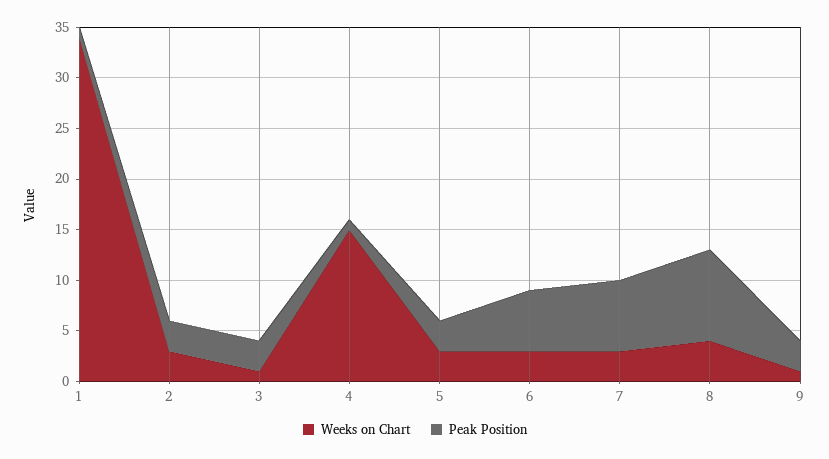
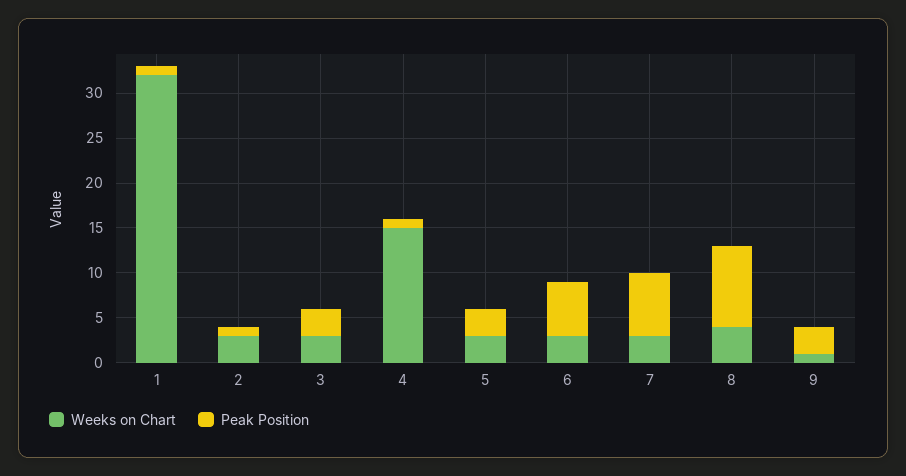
Weeks on Chart, 1: 34 -> 32
Peak Position, 2: 3 -> 1
Weeks on Chart, 3: 1 -> 3

